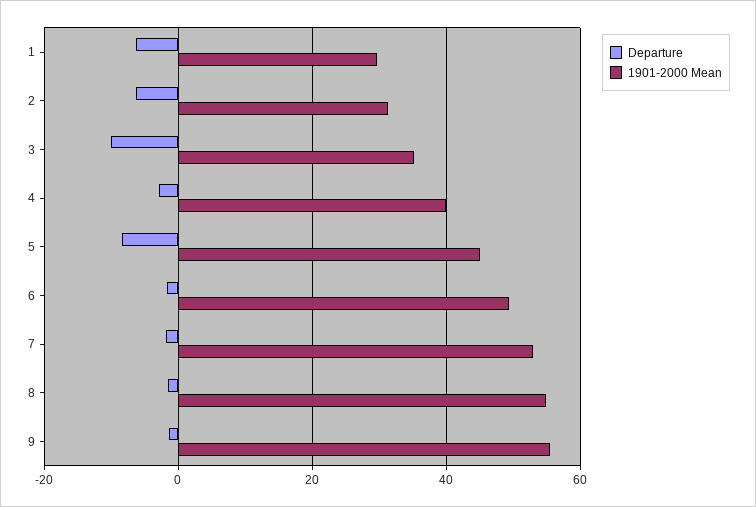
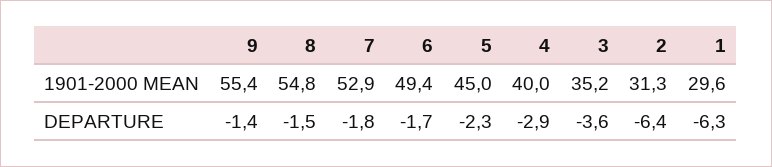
Departure, 3: -10 -> -3.6
Departure, 5: -8 -> -2.3

